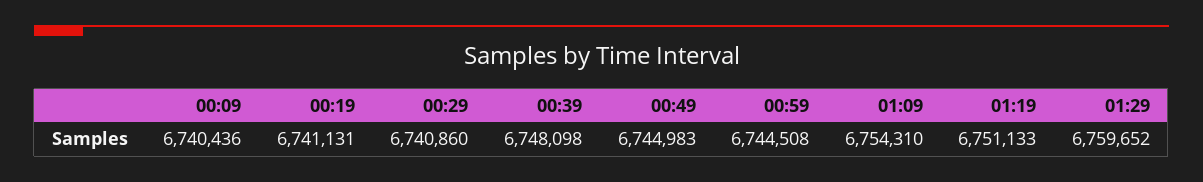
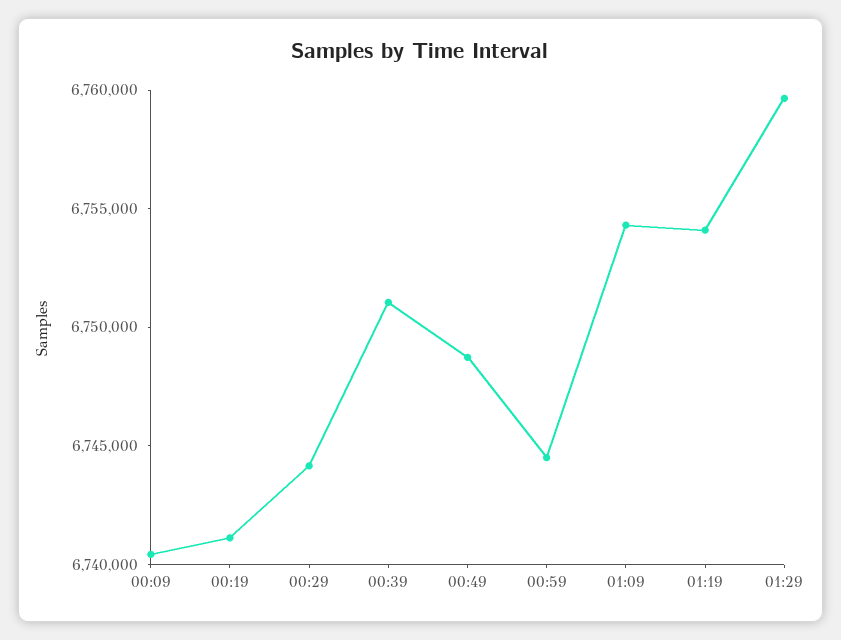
00:29: 6740860 -> 6744000
00:39: 6748098 -> 6751000
00:49: 6744983 -> 6749000
01:19: 6751133 -> 6754000

